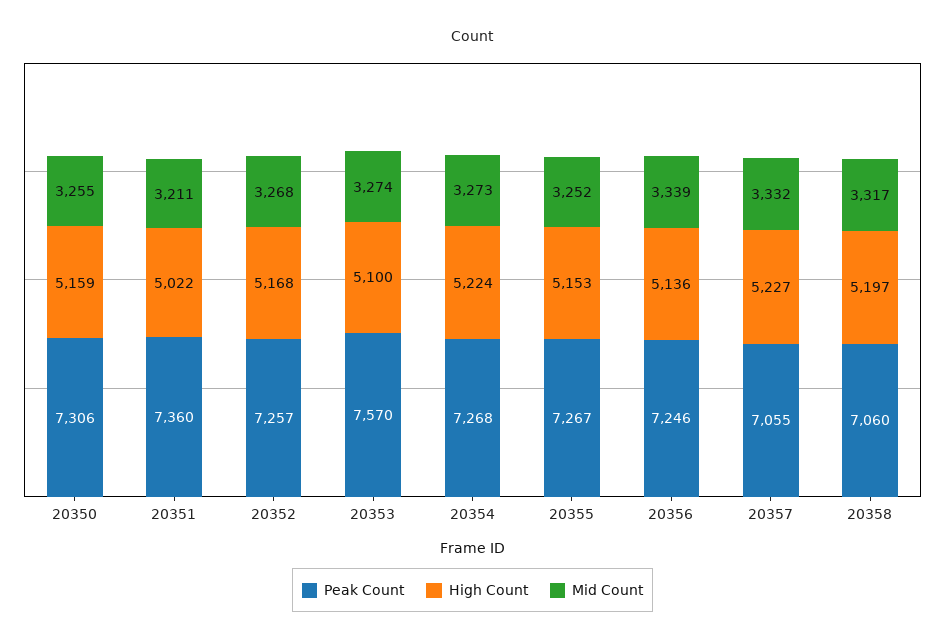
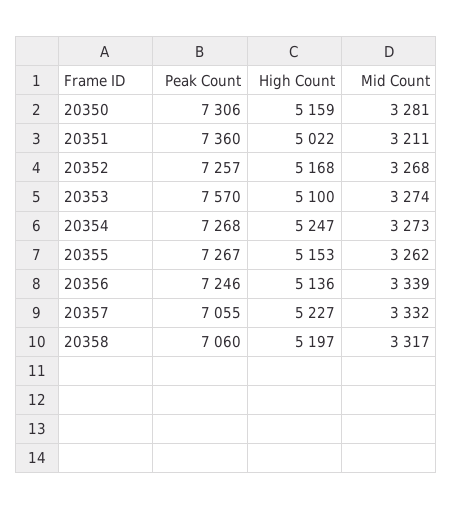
Mid Count, 20350: 3255 -> 3281
High Count, 20354: 5224 -> 5247
Mid Count, 20355: 3252 -> 3262

